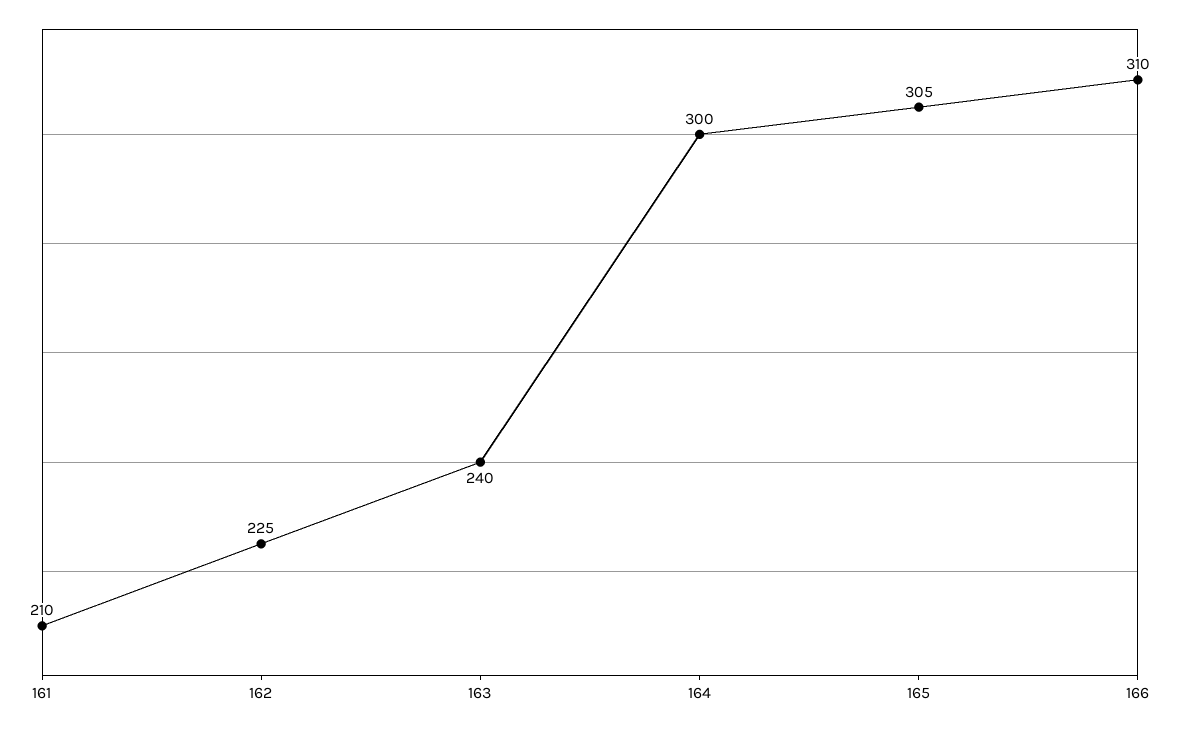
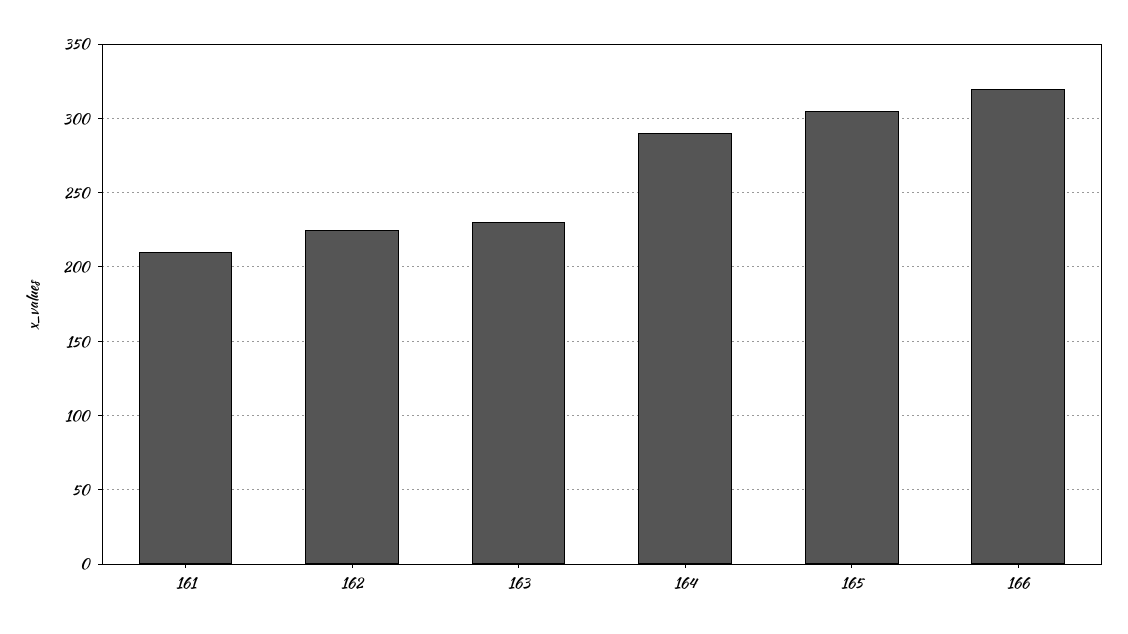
163: 240 -> 230
164: 300 -> 290
166: 310 -> 320

